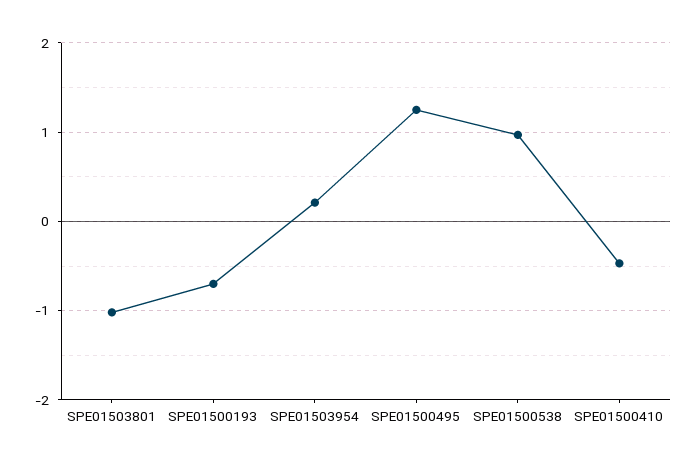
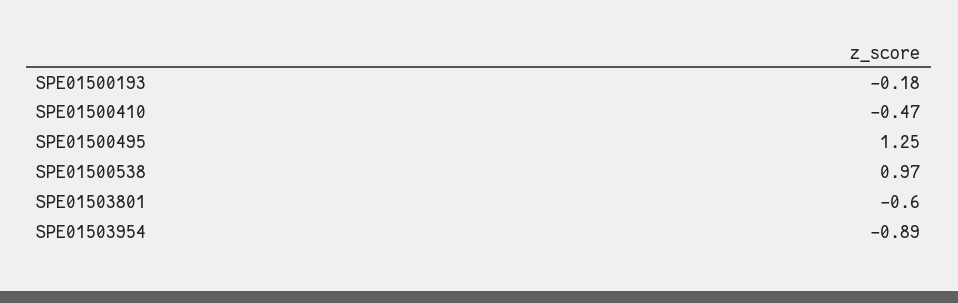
SPE01503801: -1 -> -0.6
SPE01500193: -0.7 -> -0.18
SPE01503954: 0.2 -> -0.89

